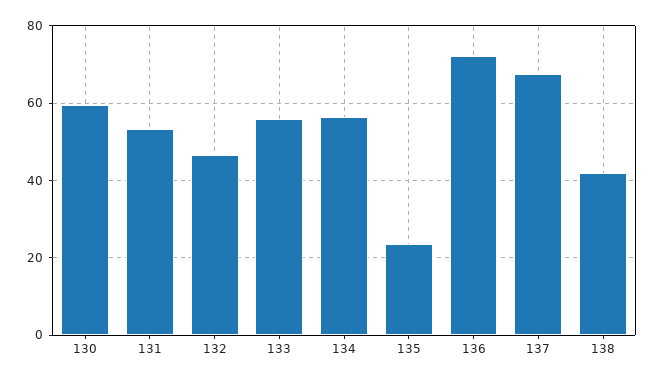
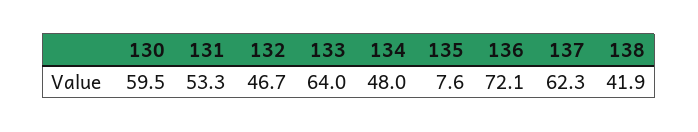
133: 56 -> 64
134: 56 -> 48
135: 24 -> 7.6
137: 68 -> 62.3

